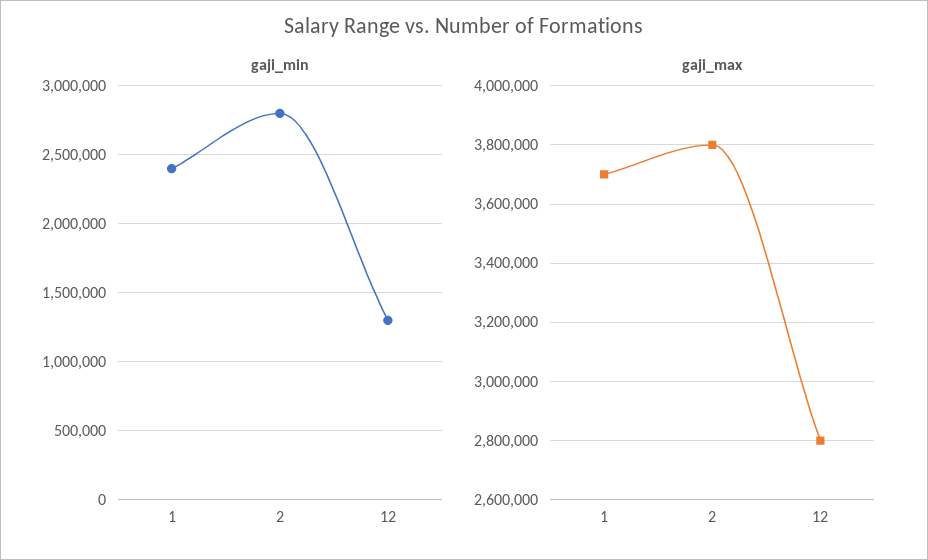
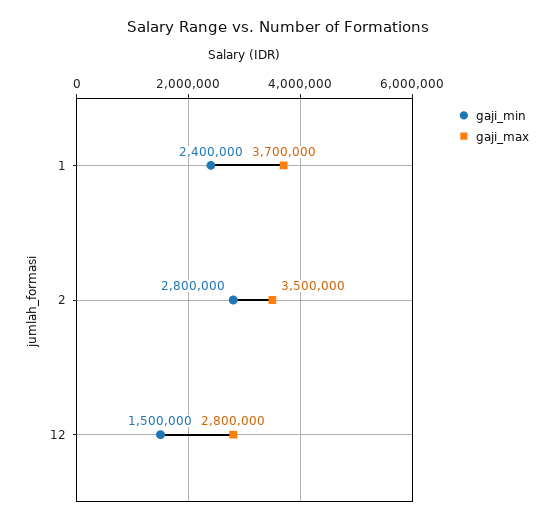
gaji_min, 12: 1300000 -> 1500000
gaji_max, 2: 3800000 -> 3500000

